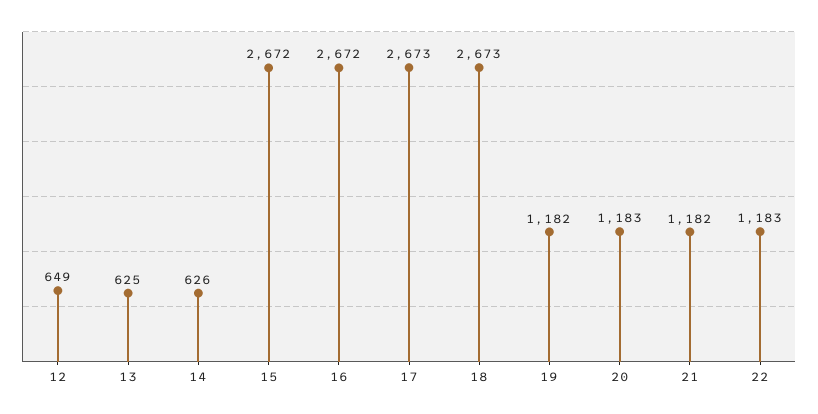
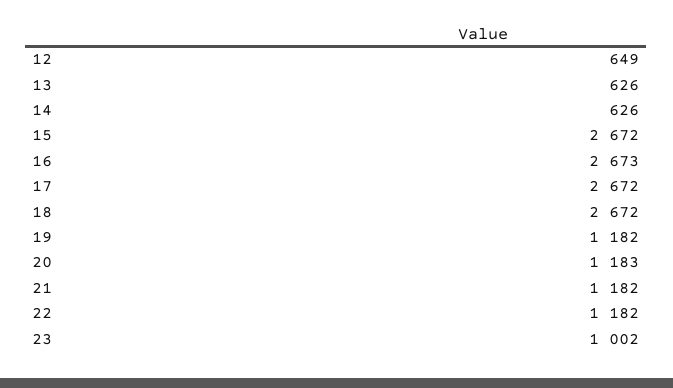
13: 625 -> 626
16: 2672 -> 2673
17: 2673 -> 2672
18: 2673 -> 2672
22: 1183 -> 1182
23: none -> 1002

